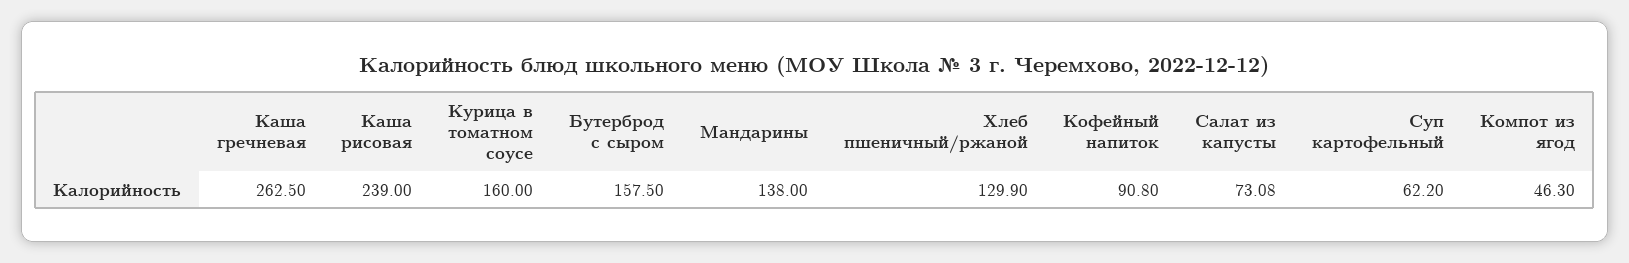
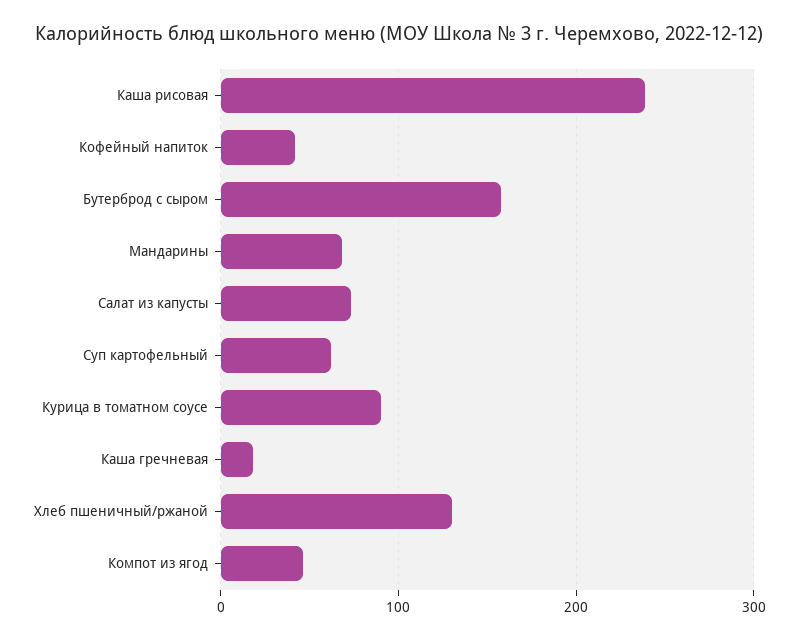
Каша гречневая: 262.5 -> 20
Курица в томатном соусе: 160 -> 90
Мандарины: 138 -> 70
Кофейный напиток: 90.8 -> 40

